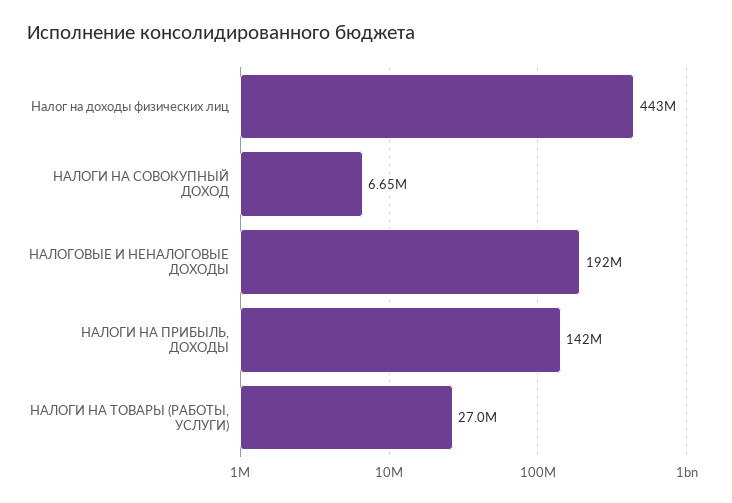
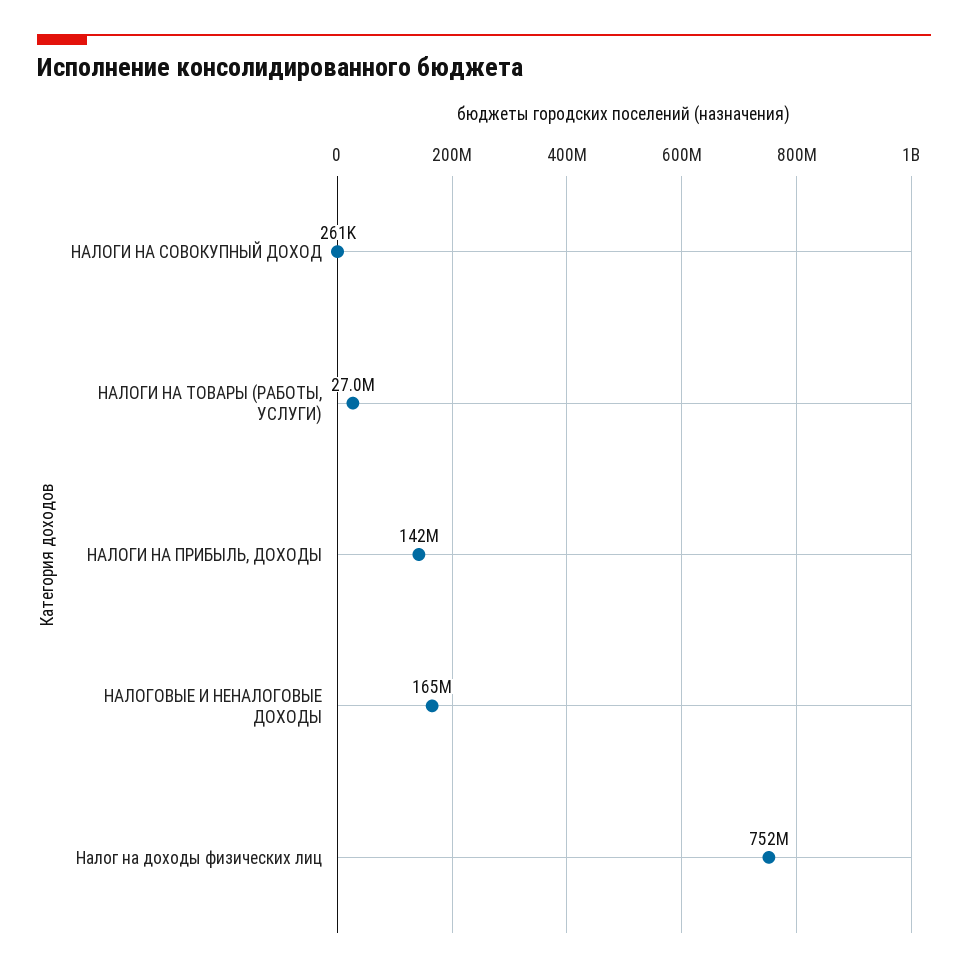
Налог на доходы физических лиц: 443000000 -> 752000000
НАЛОГИ НА СОВОКУПНЫЙ ДОХОД: 6650000 -> 261000
НАЛОГОВЫЕ И НЕНАЛОГОВЫЕ ДОХОДЫ: 192000000 -> 165000000

